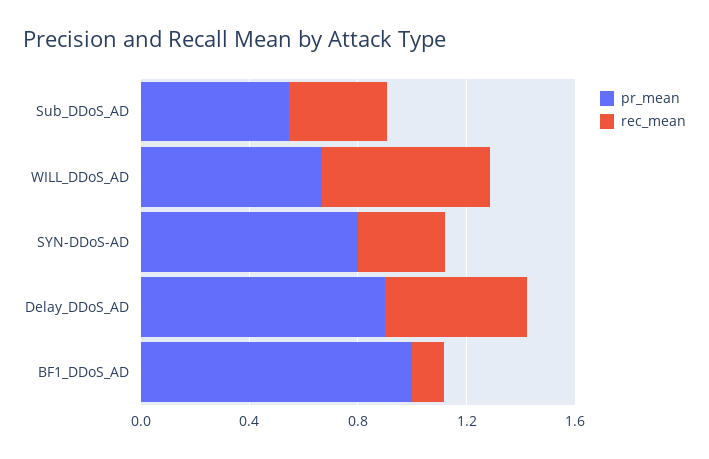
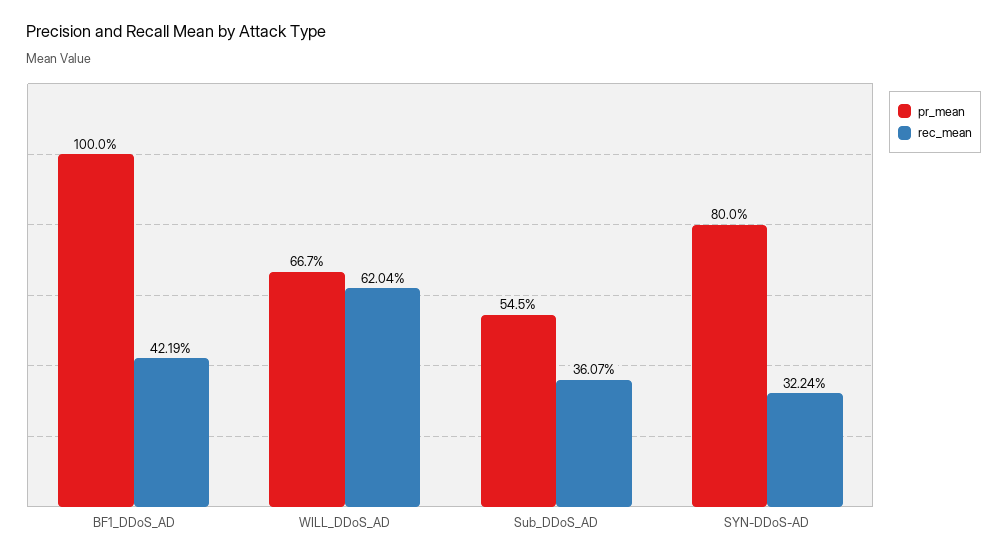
pr_mean, Delay_DDoS_AD: 0.9 -> none
rec_mean, Delay_DDoS_AD: 0.5 -> none
rec_mean, BF1_DDoS_AD: 0.1 -> 0.4219

